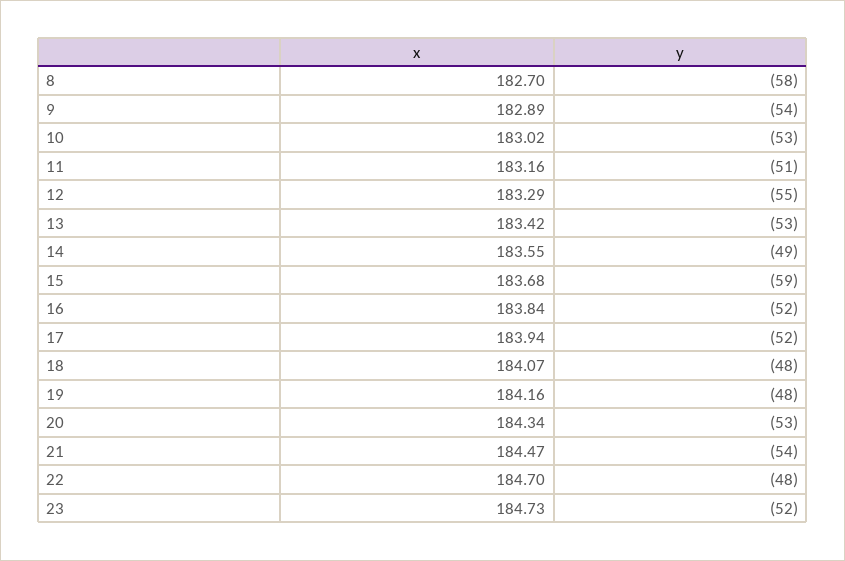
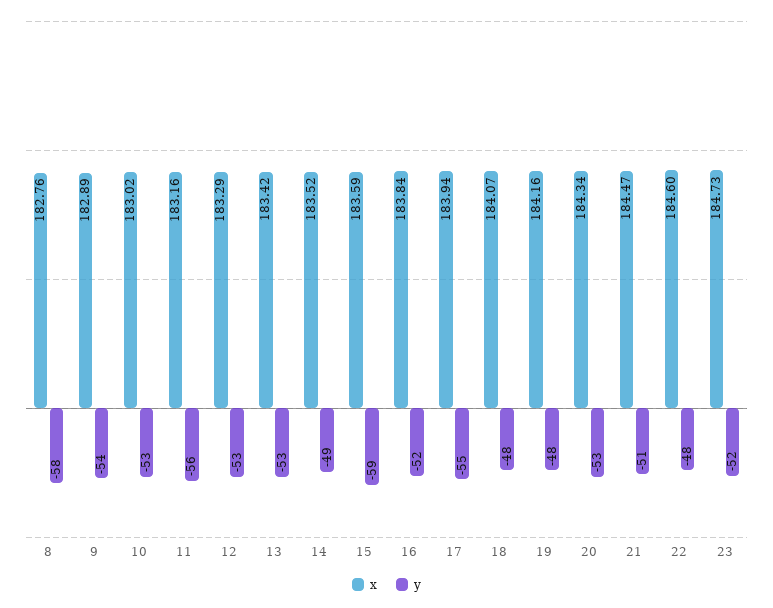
x, 8: 182.7 -> 182.76
y, 11: -51 -> -56
y, 12: -55 -> -53
x, 14: 183.55 -> 183.52
x, 15: 183.68 -> 183.59
y, 17: -52 -> -55
y, 21: -54 -> -51
x, 22: 184.7 -> 184.6

